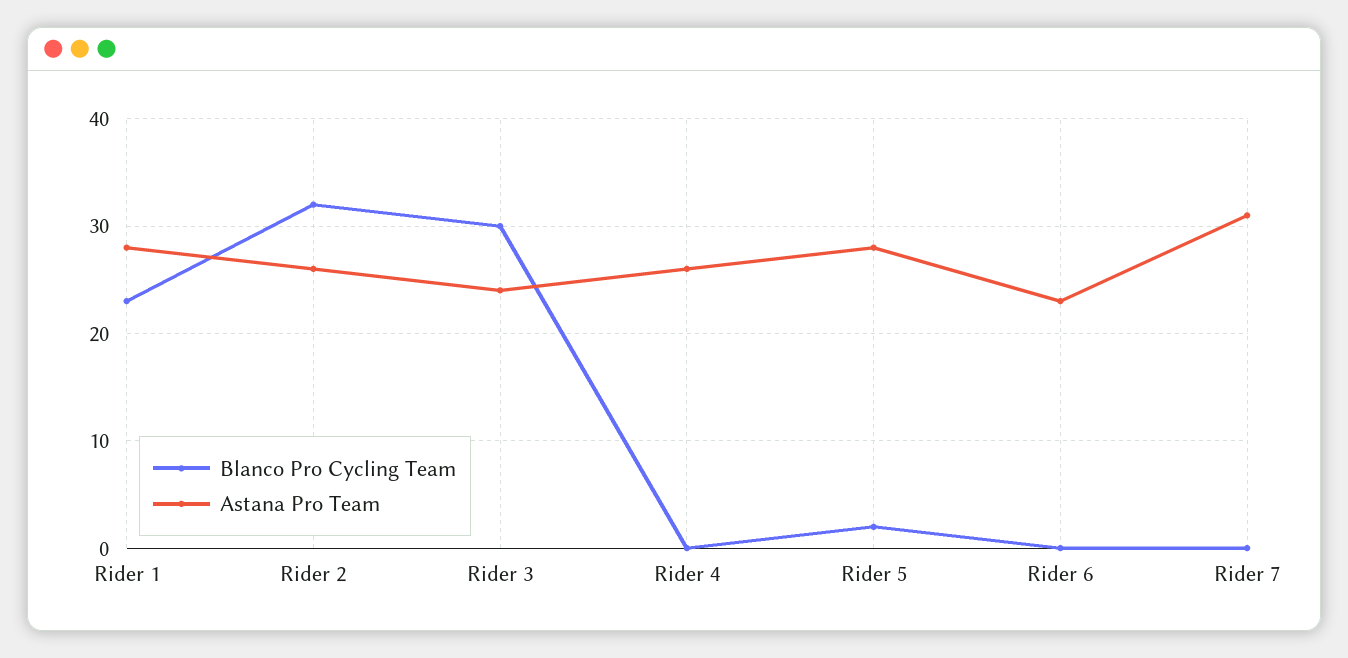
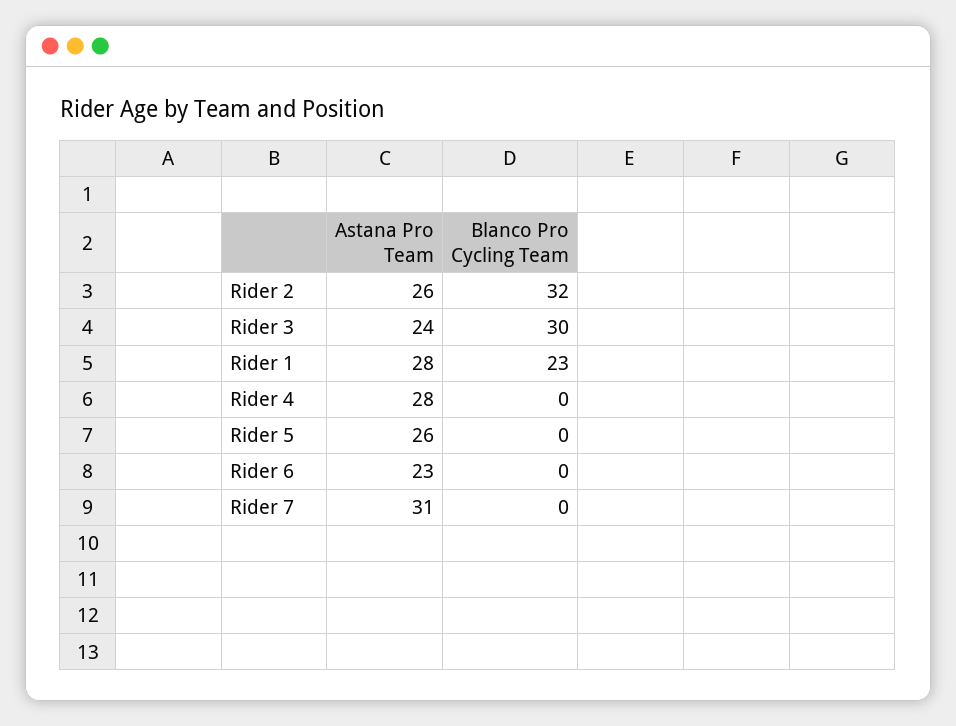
Astana Pro Team, Rider 4: 26 -> 28
Blanco Pro Cycling Team, Rider 5: 2 -> 0
Astana Pro Team, Rider 5: 28 -> 26

